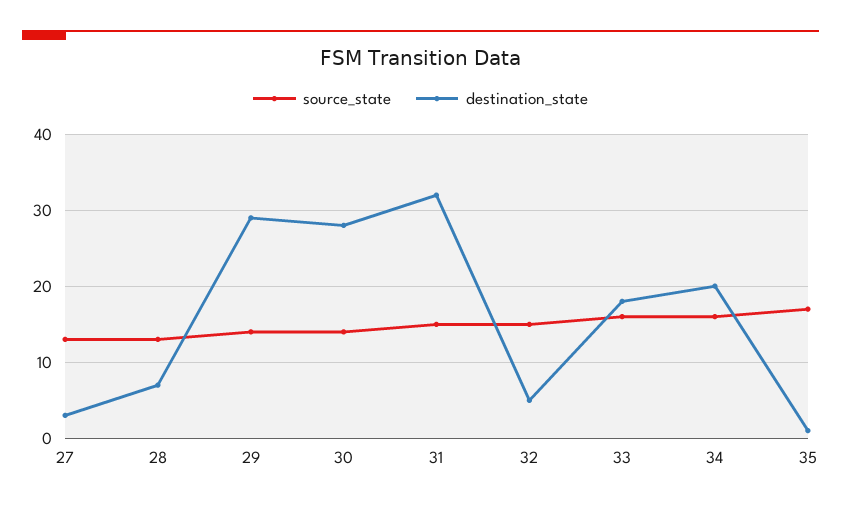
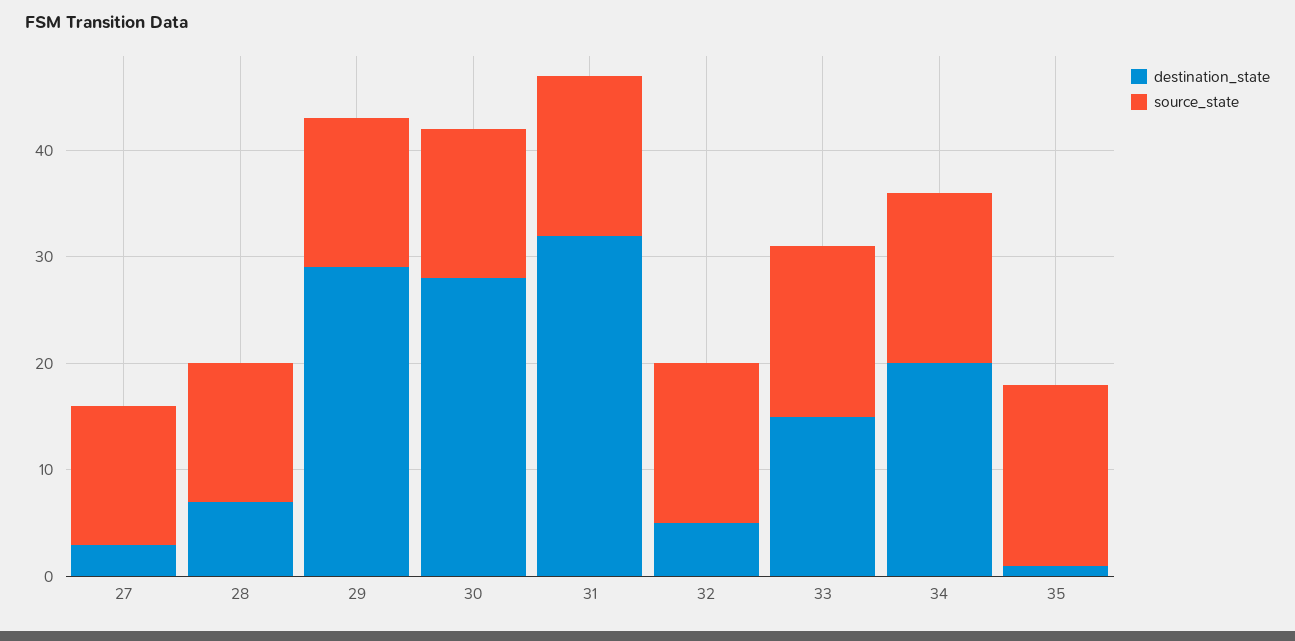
destination_state, 33: 18 -> 15

